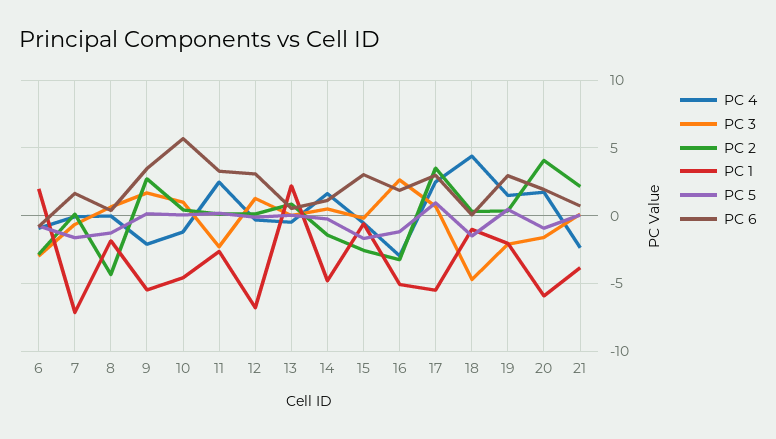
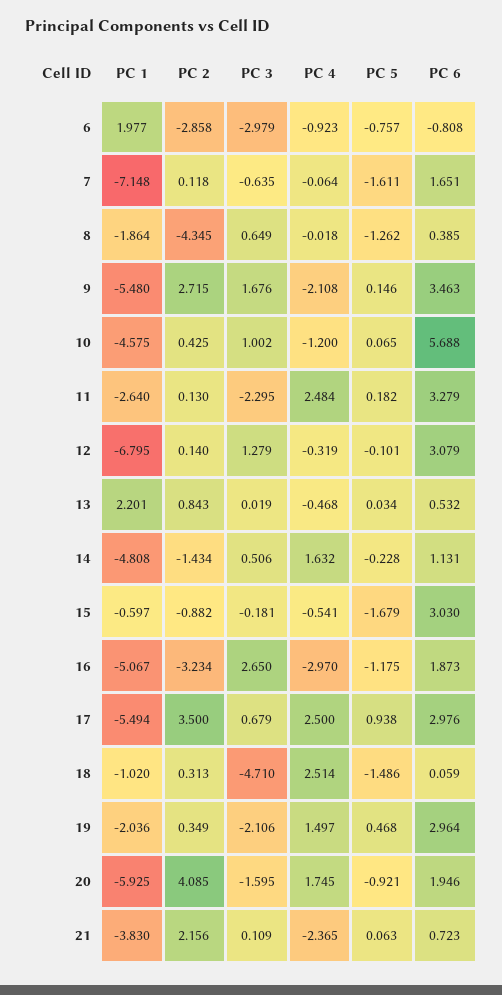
PC 2, 15: -2.5 -> -0.882
PC 4, 18: 4.5 -> 2.514

